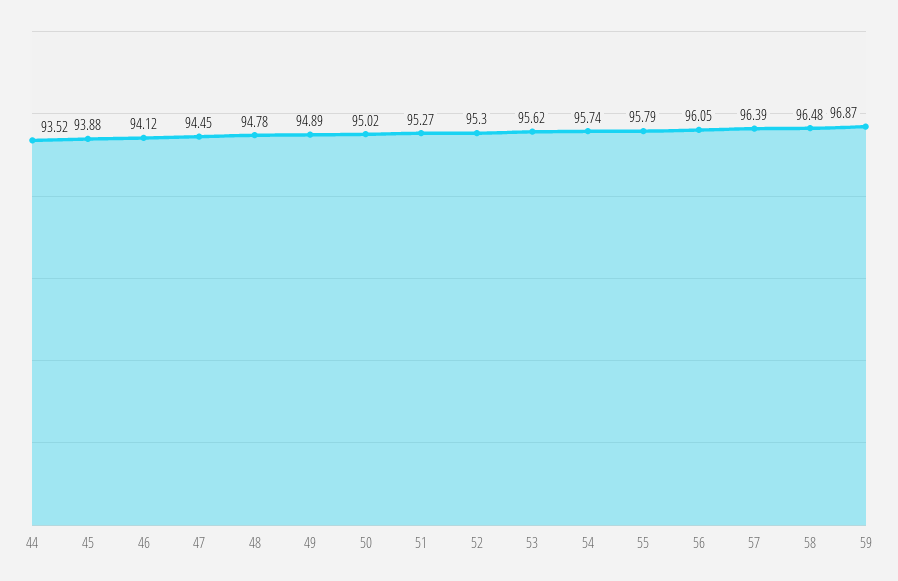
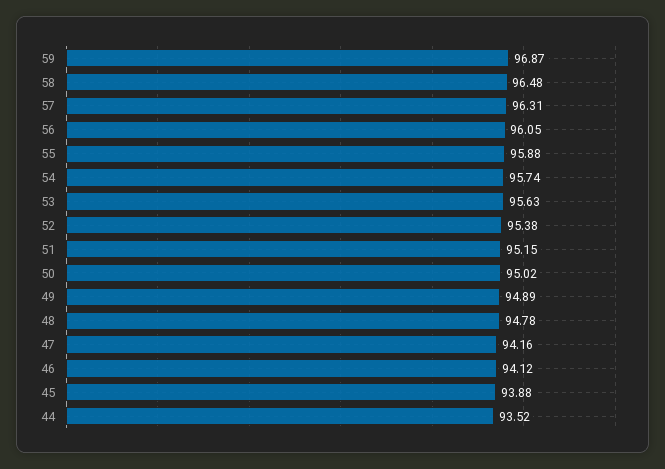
47: 94.45 -> 94.16
51: 95.27 -> 95.15
52: 95.3 -> 95.38
53: 95.62 -> 95.63
55: 95.79 -> 95.88
57: 96.39 -> 96.31

